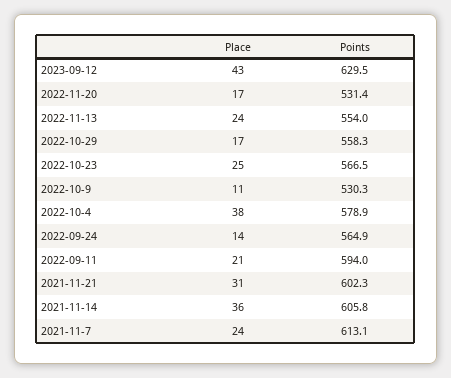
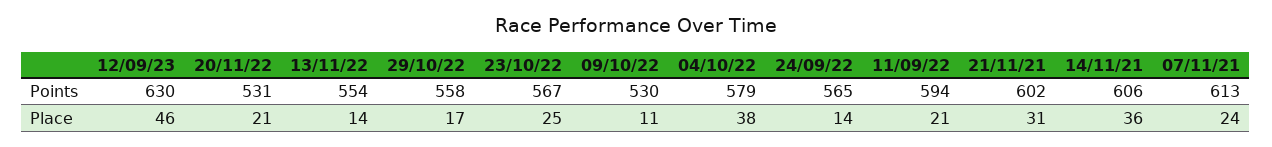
Place, 2023-09-12: 43 -> 46
Place, 2022-11-20: 17 -> 21
Place, 2022-11-13: 24 -> 14

